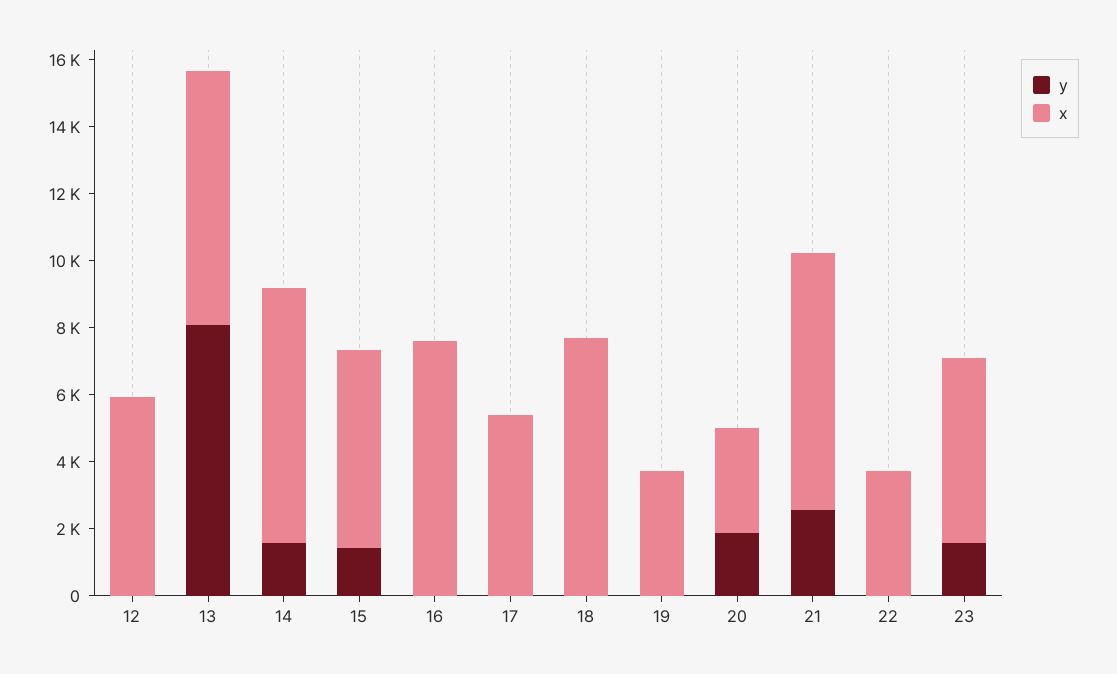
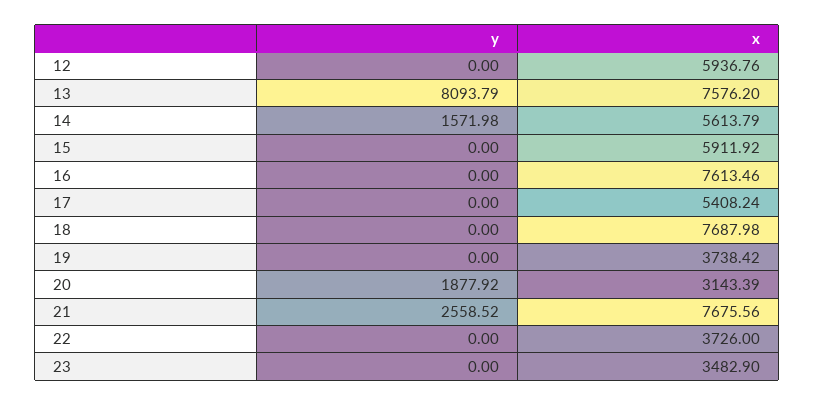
x, 14: 7500 -> 5613.79
y, 15: 1500 -> 0
y, 23: 1500 -> 0
x, 23: 5500 -> 3482.9

